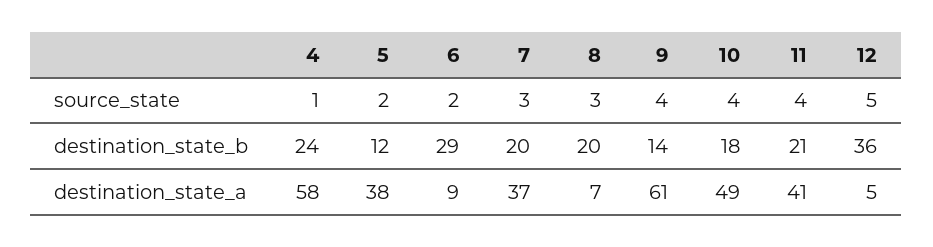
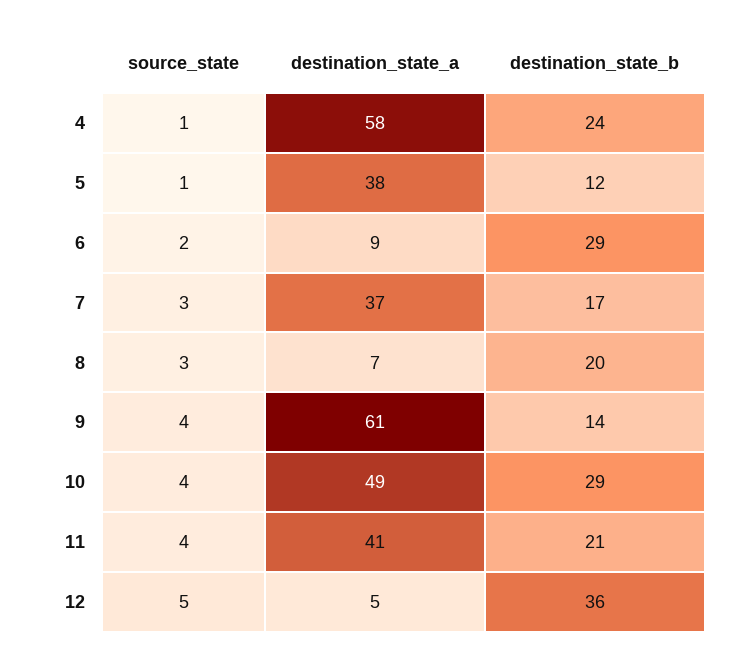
5, source_state: 2 -> 1
7, destination_state_b: 20 -> 17
10, destination_state_b: 18 -> 29

